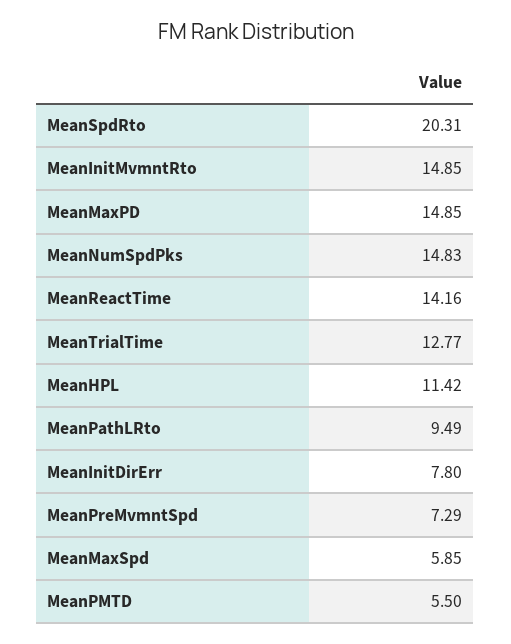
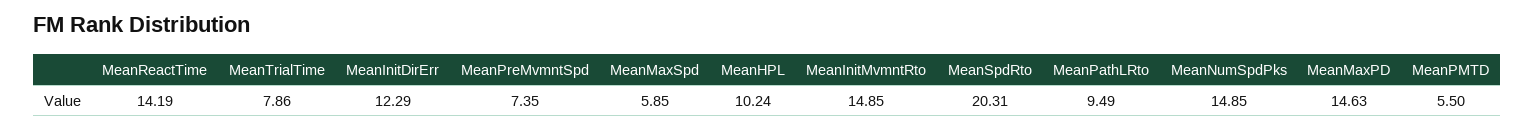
MeanMaxPD: 14.85 -> 14.63
MeanNumSpdPks: 14.83 -> 14.85
MeanReactTime: 14.16 -> 14.19
MeanTrialTime: 12.77 -> 7.86
MeanHPL: 11.42 -> 10.24
MeanInitDirErr: 7.8 -> 12.29
MeanPreMvmntSpd: 7.29 -> 7.35

